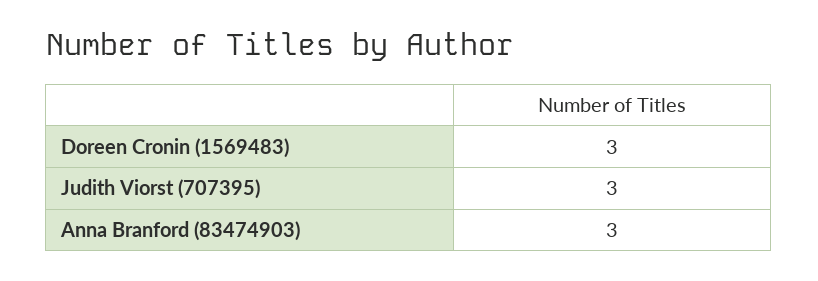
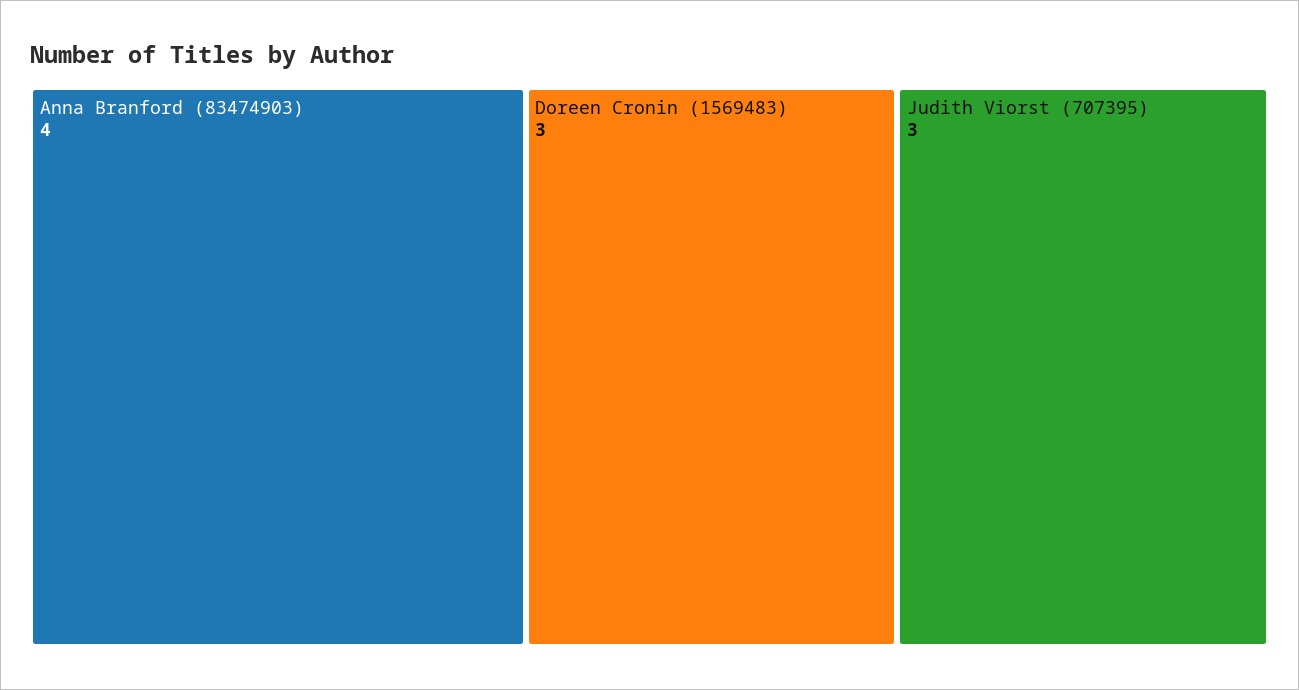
Anna Branford (83474903): 3 -> 4

